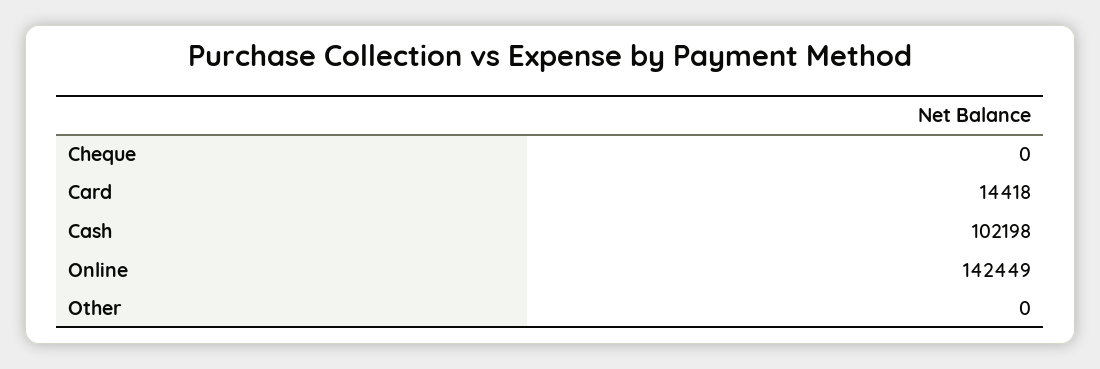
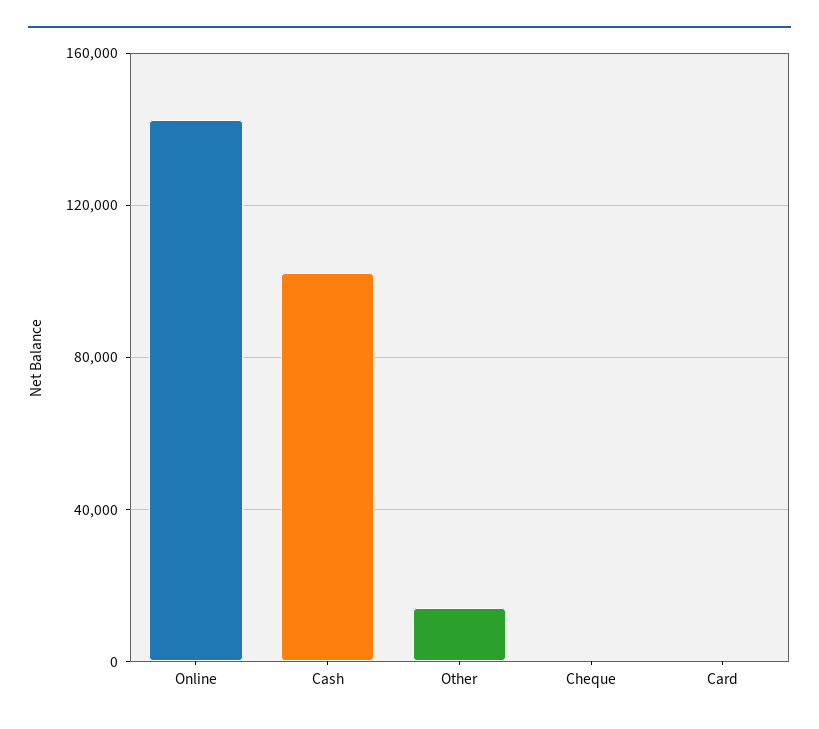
Card: 14418 -> 0
Other: 0 -> 15000

